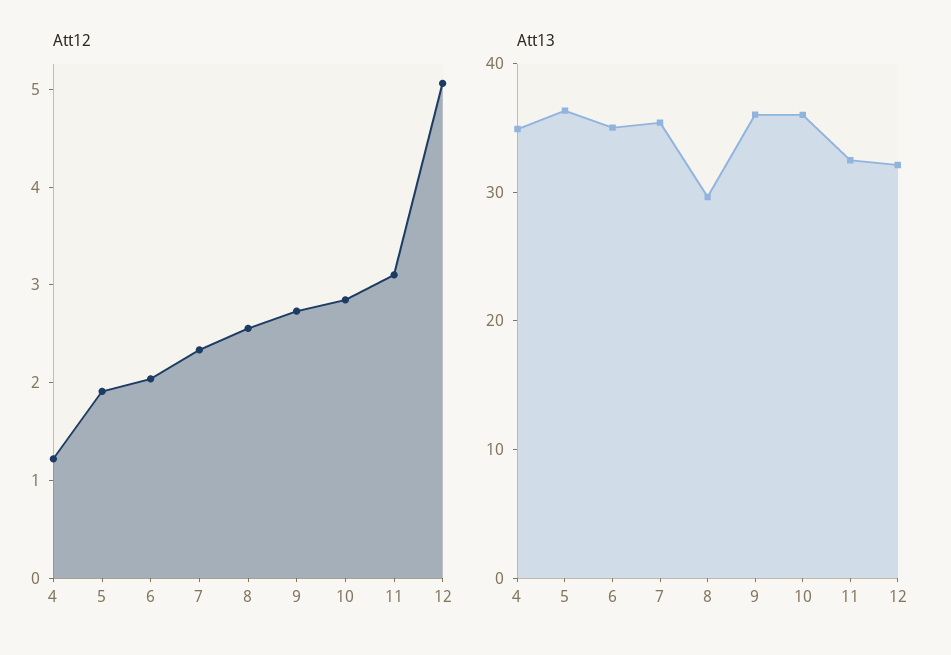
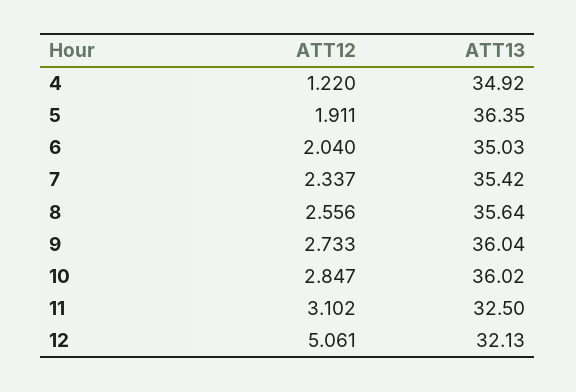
Att13, 8: 30 -> 35.64

